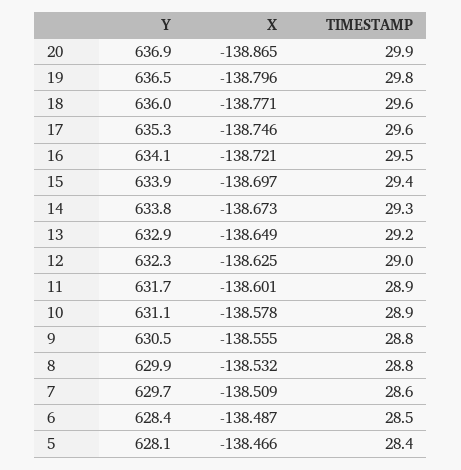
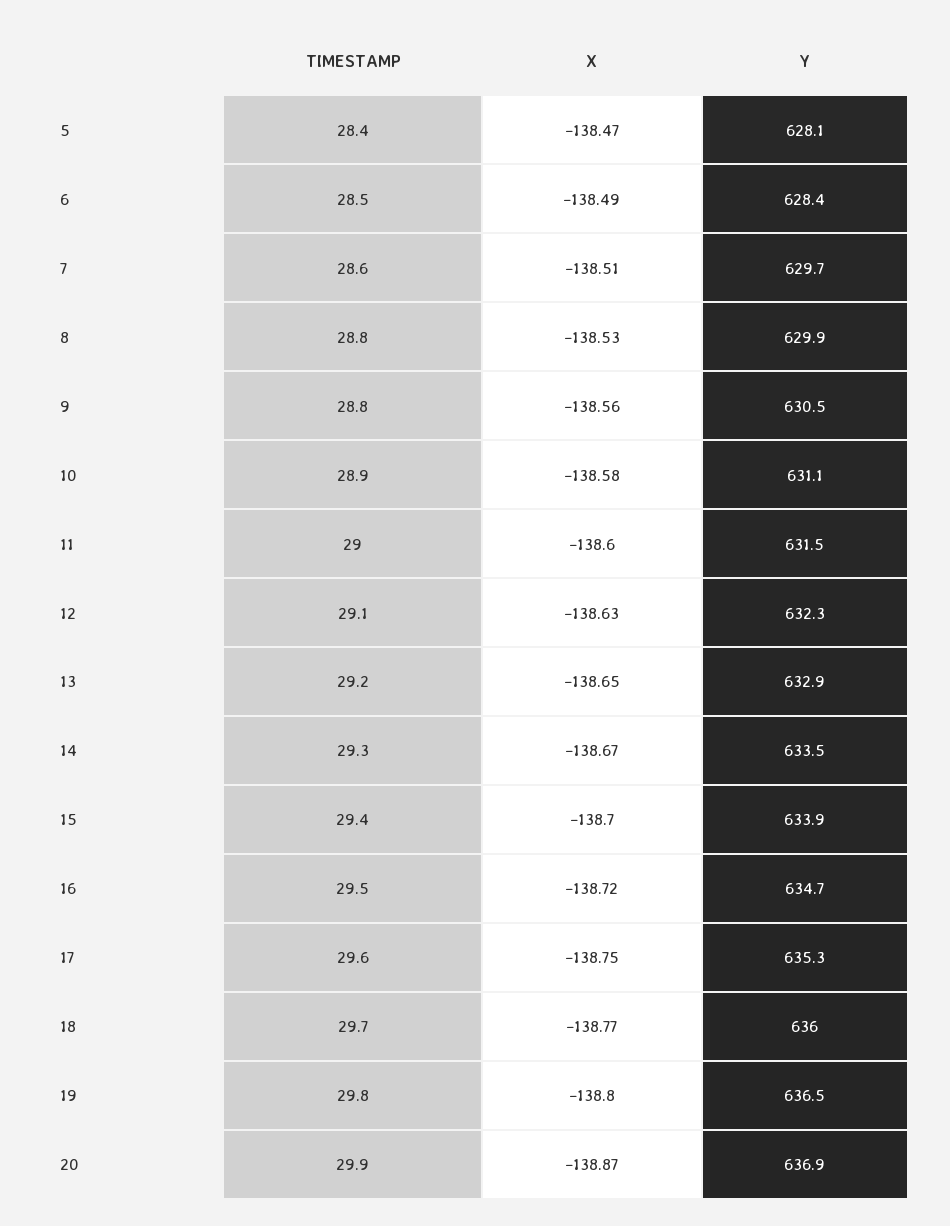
TIMESTAMP, 18: 29.6 -> 29.7
Y, 16: 634.1 -> 634.7
Y, 14: 633.8 -> 633.5
TIMESTAMP, 12: 29 -> 29.1
Y, 11: 631.7 -> 631.5
TIMESTAMP, 11: 28.9 -> 29

